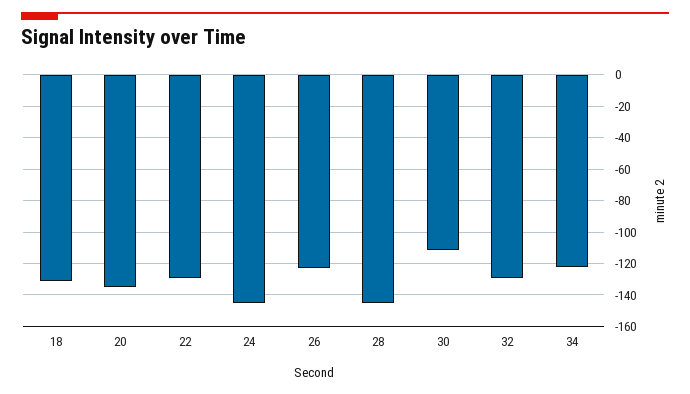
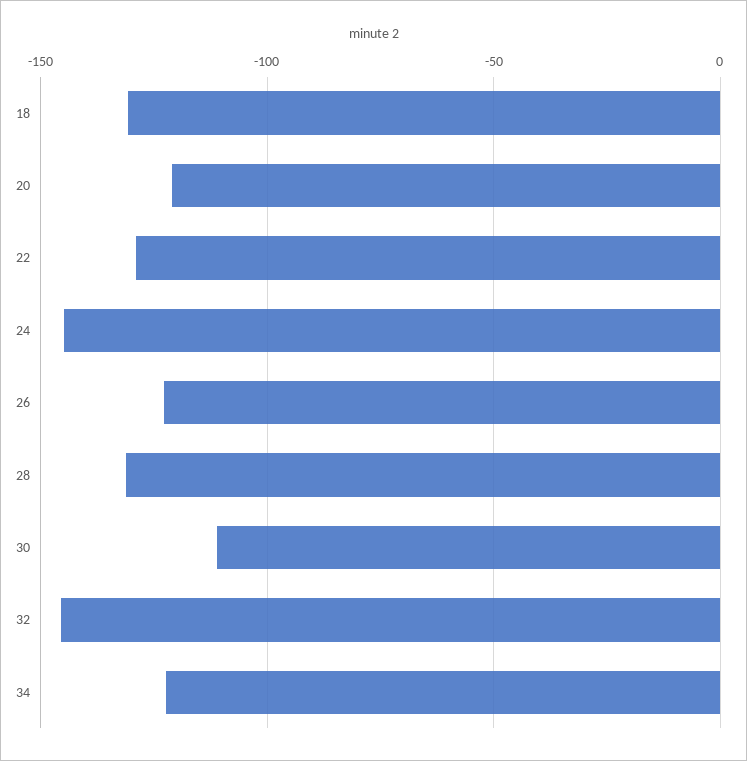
20: -135 -> -120
28: -145 -> -130
32: -130 -> -145

